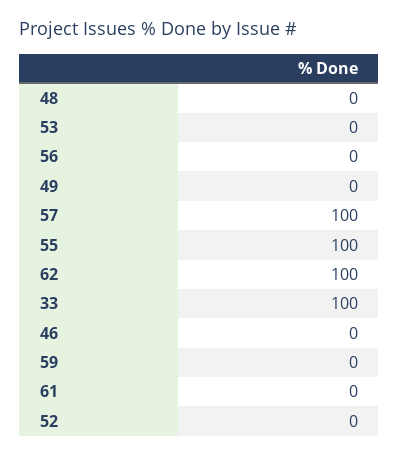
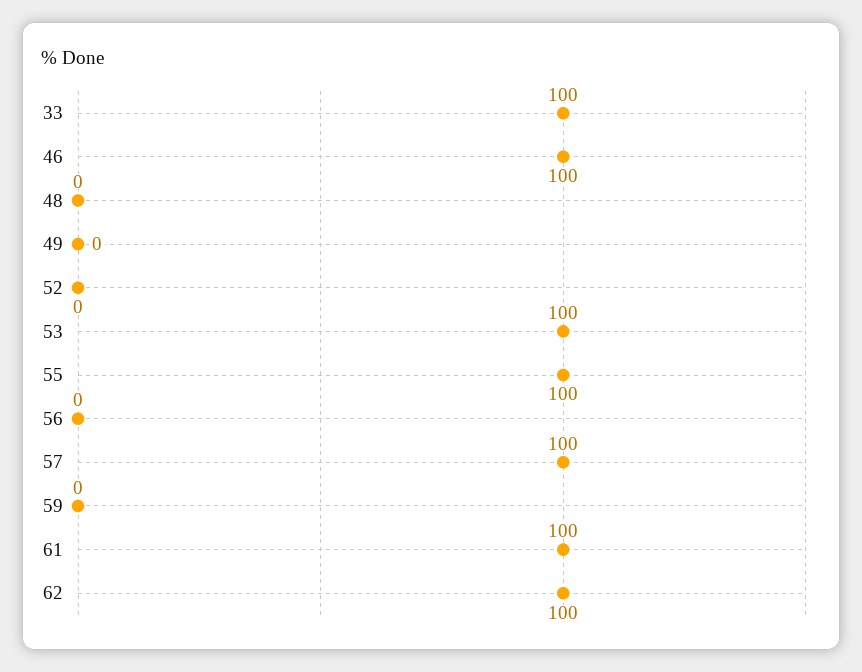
53: 0 -> 100
46: 0 -> 100
61: 0 -> 100

